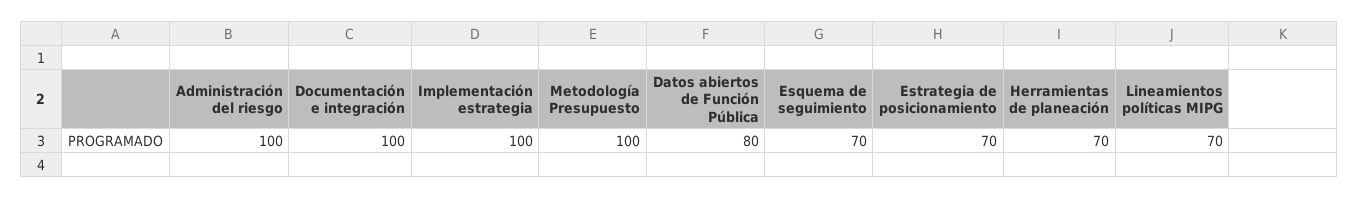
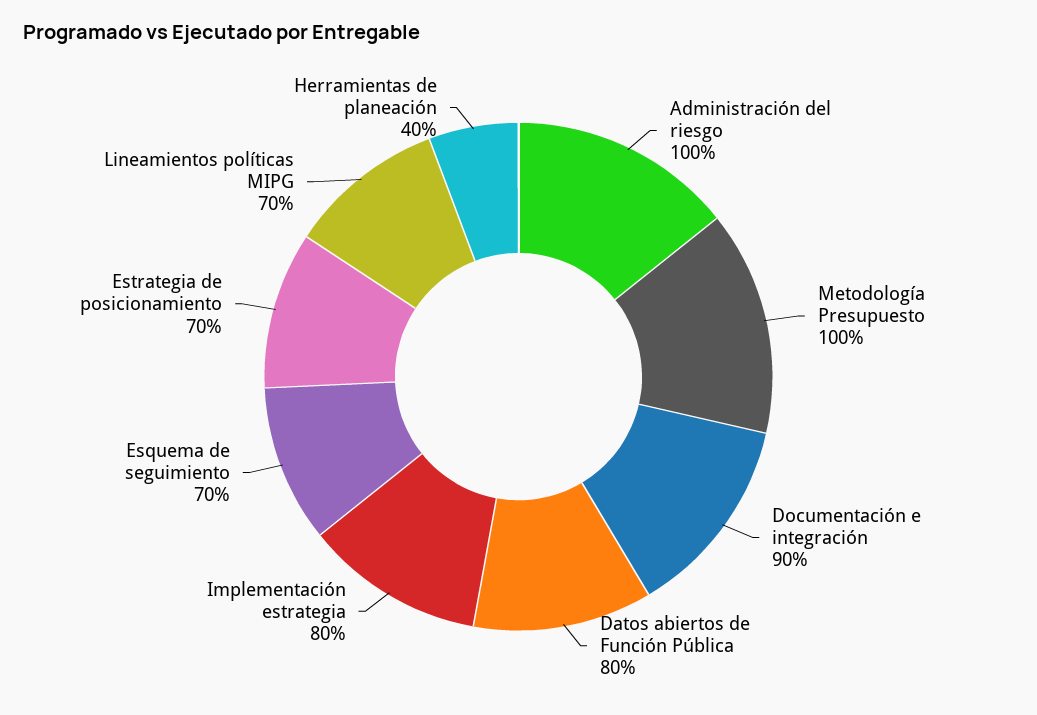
Documentación e integración: 100 -> 90
Implementación estrategia: 100 -> 80
Herramientas de planeación: 70 -> 40

